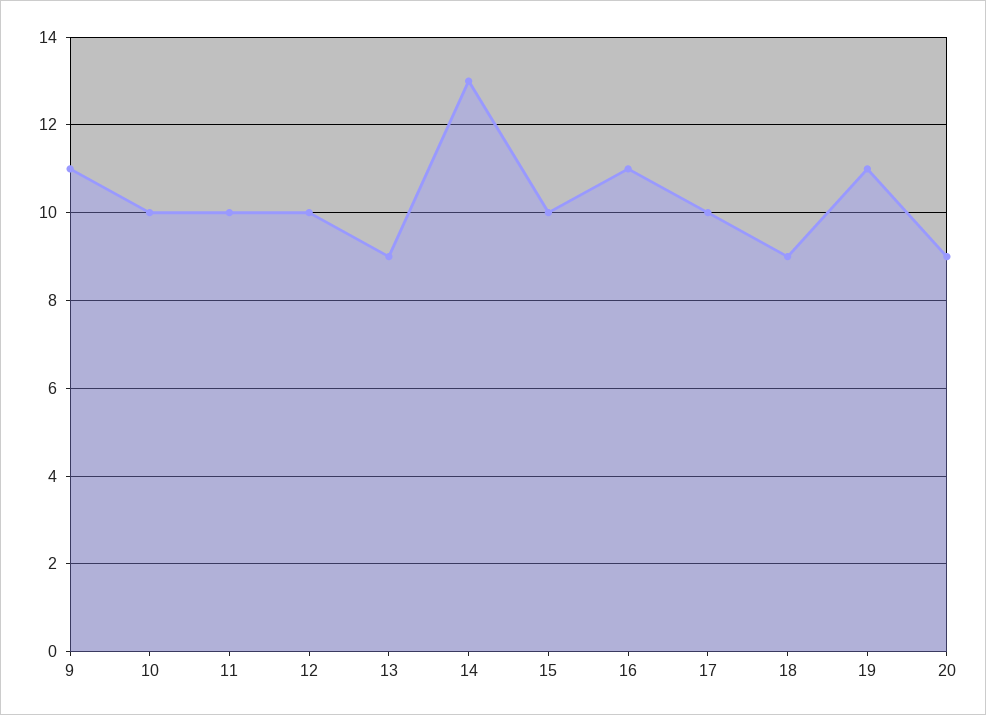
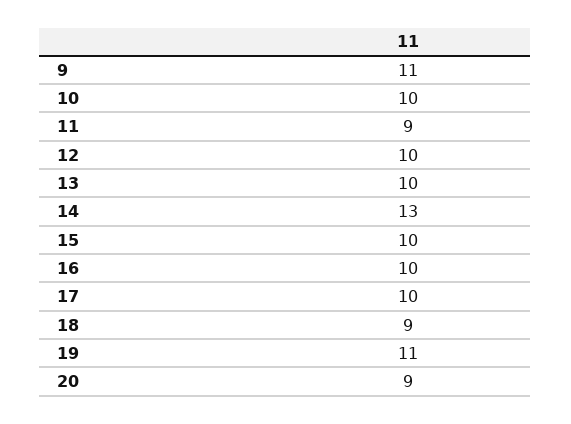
11: 10 -> 9
13: 9 -> 10
16: 11 -> 10

